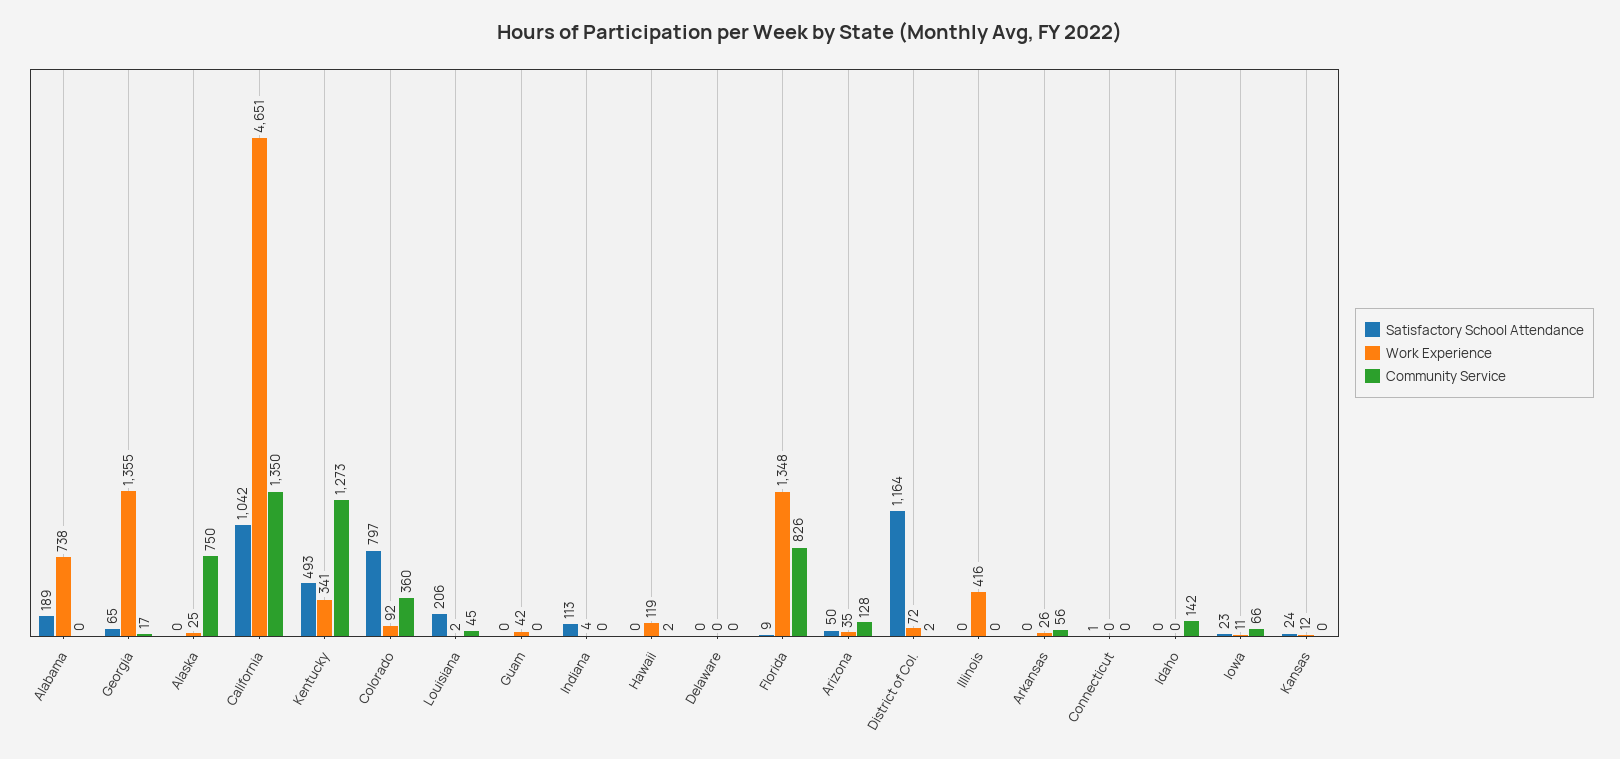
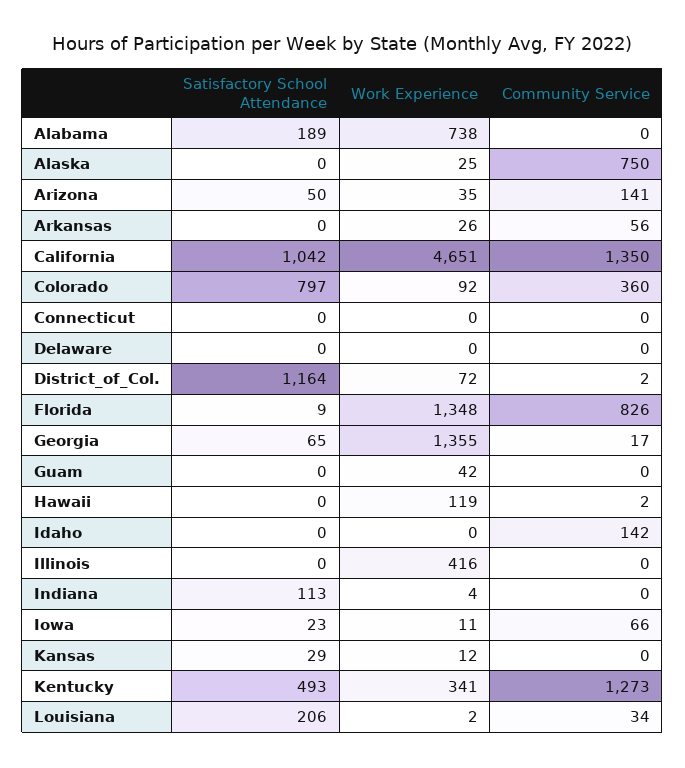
Community Service, Louisiana: 45 -> 34
Community Service, Arizona: 128 -> 141
Satisfactory School Attendance, Connecticut: 1 -> 0
Satisfactory School Attendance, Kansas: 24 -> 29

